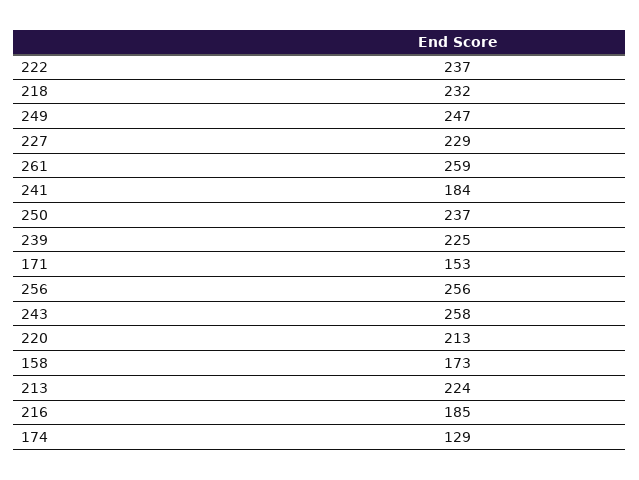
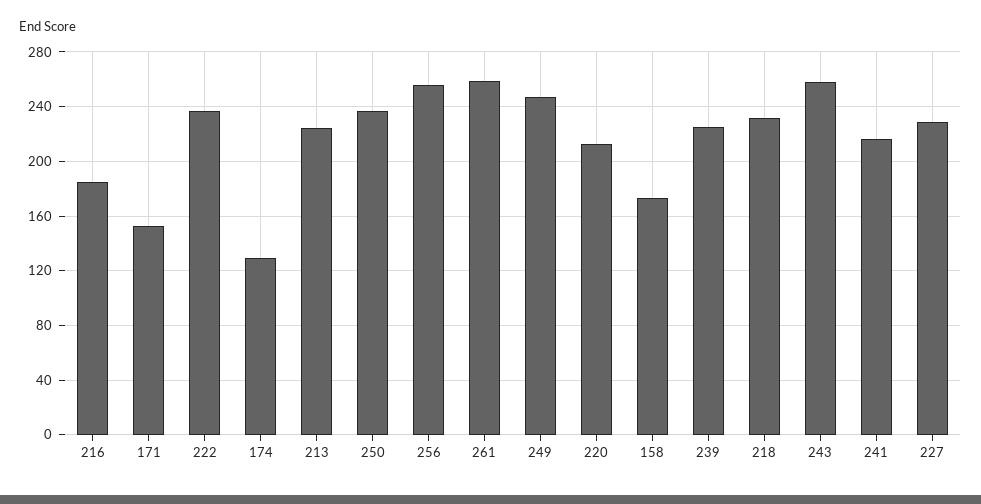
241: 184 -> 215

